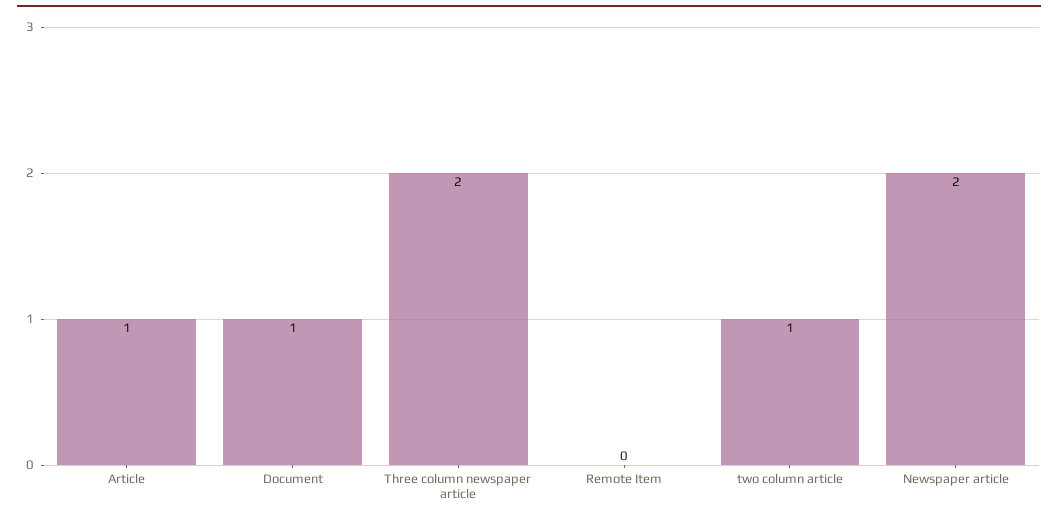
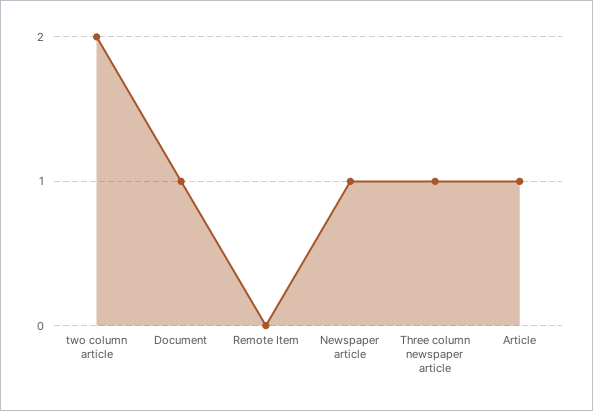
Three column newspaper article: 2 -> 1
two column article: 1 -> 2
Newspaper article: 2 -> 1

